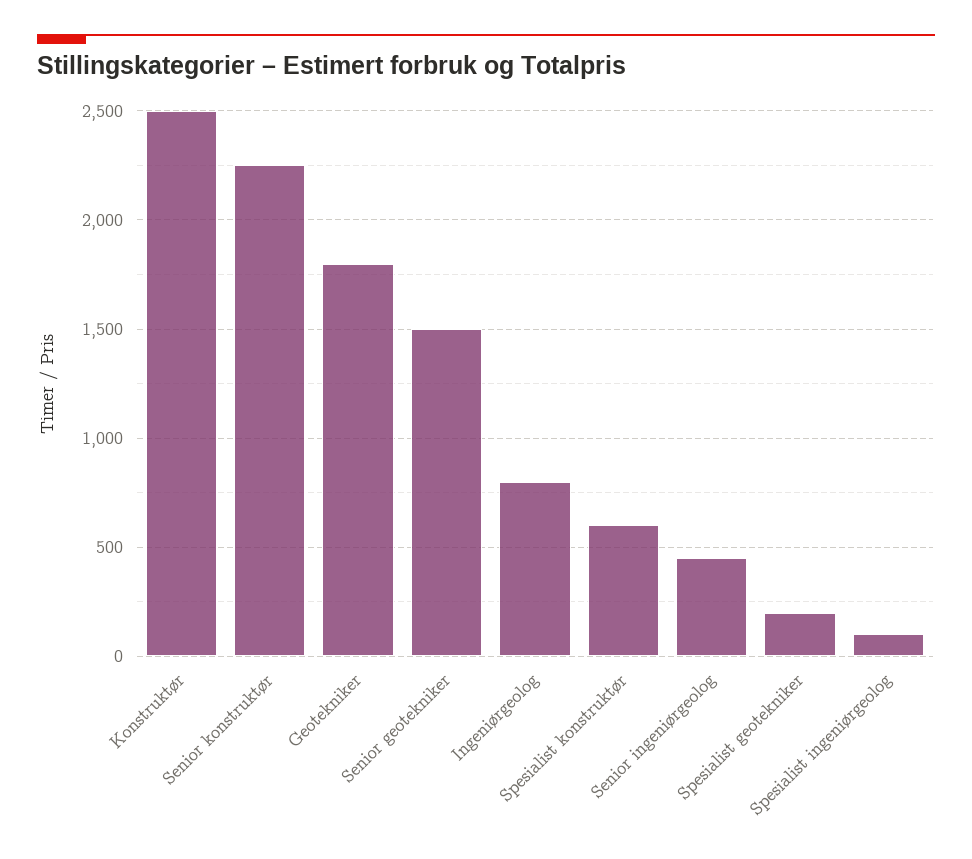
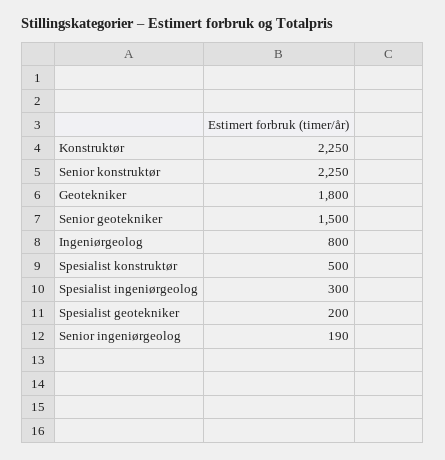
Konstruktør: 2500 -> 2250
Spesialist konstruktør: 600 -> 500
Senior ingeniørgeolog: 450 -> 190
Spesialist ingeniørgeolog: 100 -> 300

